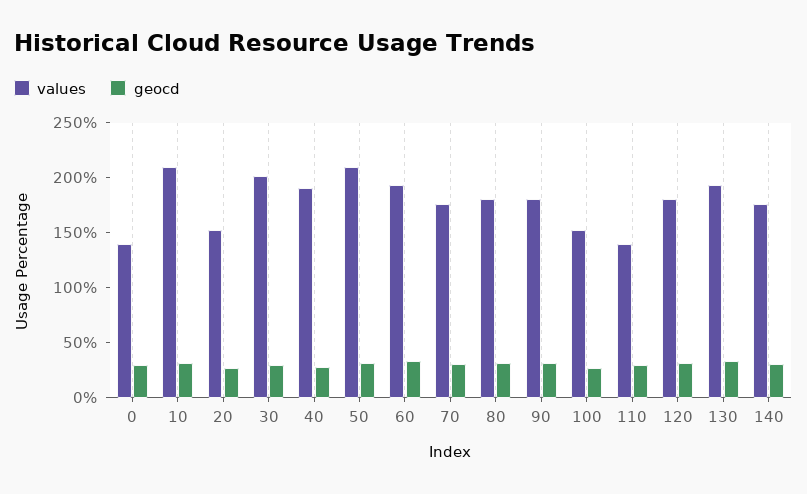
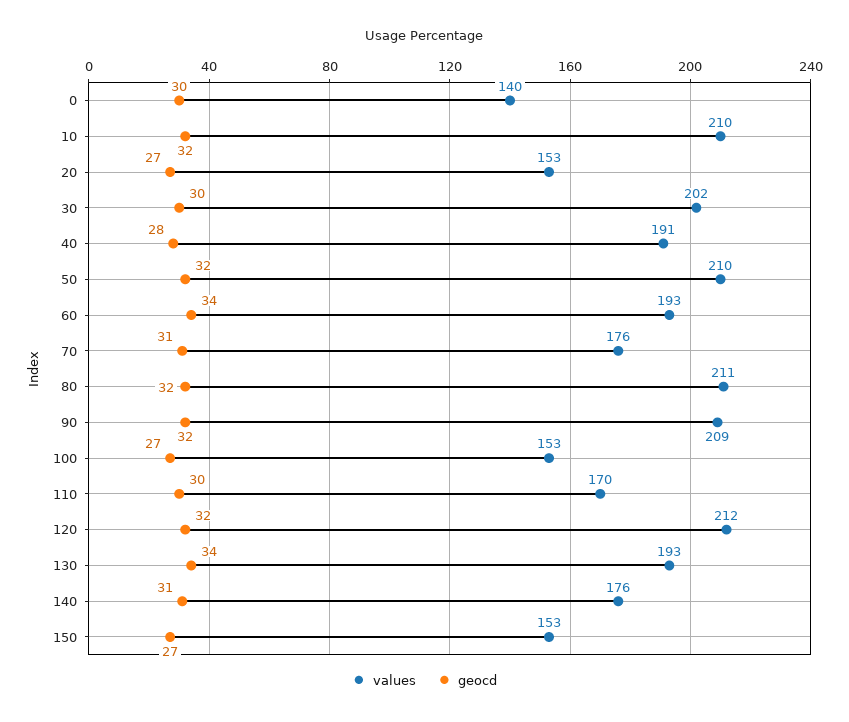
values, 80: 180 -> 211
values, 90: 180 -> 209
values, 110: 140 -> 170
values, 120: 180 -> 212
values, 150: none -> 153
geocd, 150: none -> 27

